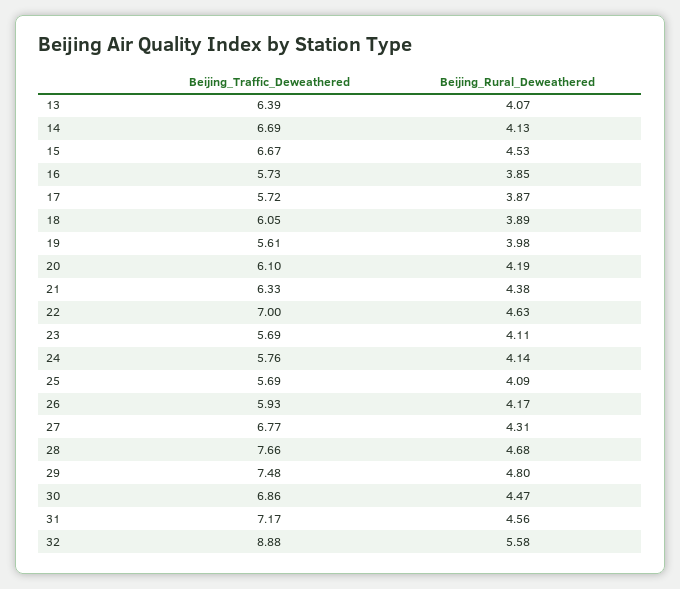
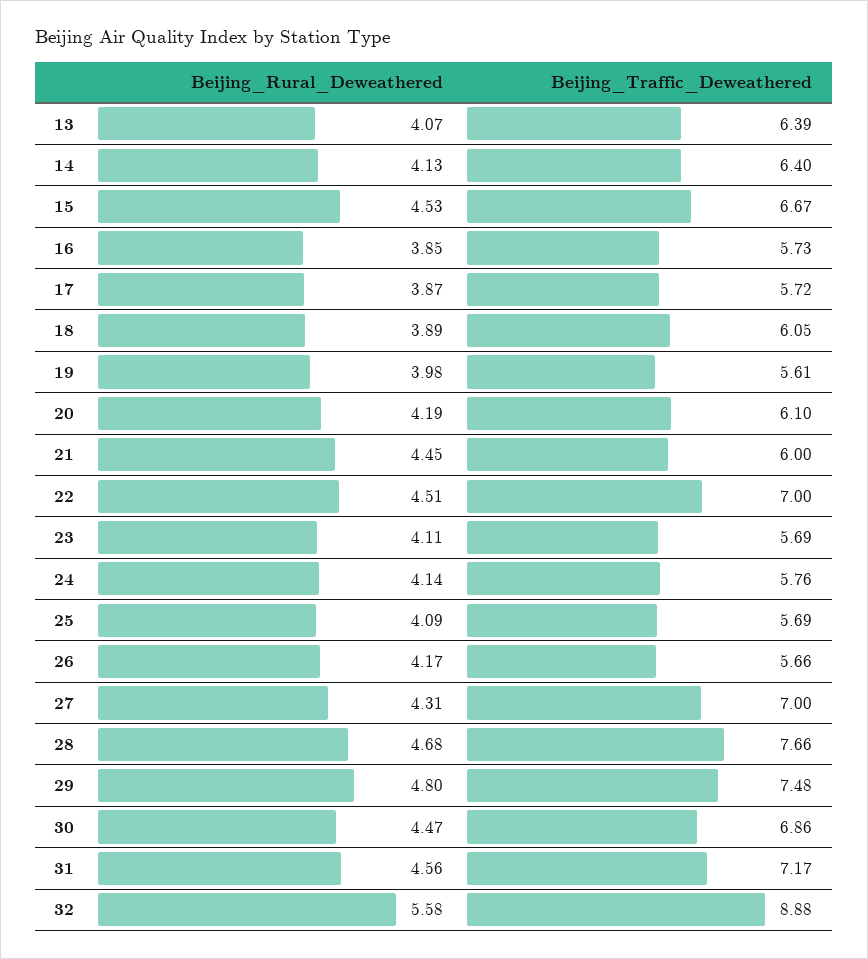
Beijing_Traffic_Deweathered, 14: 6.69 -> 6.4
Beijing_Traffic_Deweathered, 21: 6.33 -> 6
Beijing_Rural_Deweathered, 21: 4.38 -> 4.45
Beijing_Rural_Deweathered, 22: 4.63 -> 4.51
Beijing_Traffic_Deweathered, 26: 5.93 -> 5.66
Beijing_Traffic_Deweathered, 27: 6.77 -> 7

